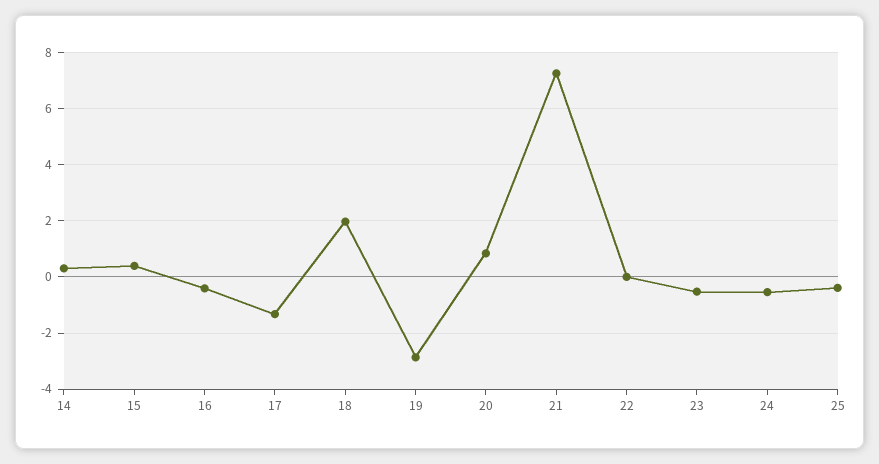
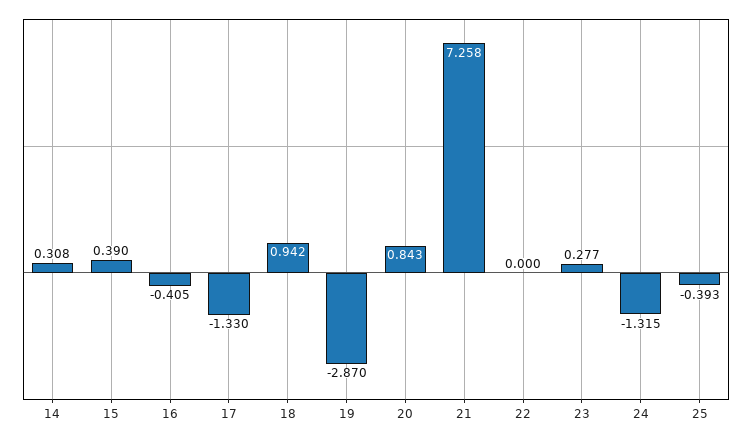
18: 2 -> 0.942
23: -0.5 -> 0.277
24: -0.5 -> -1.315

